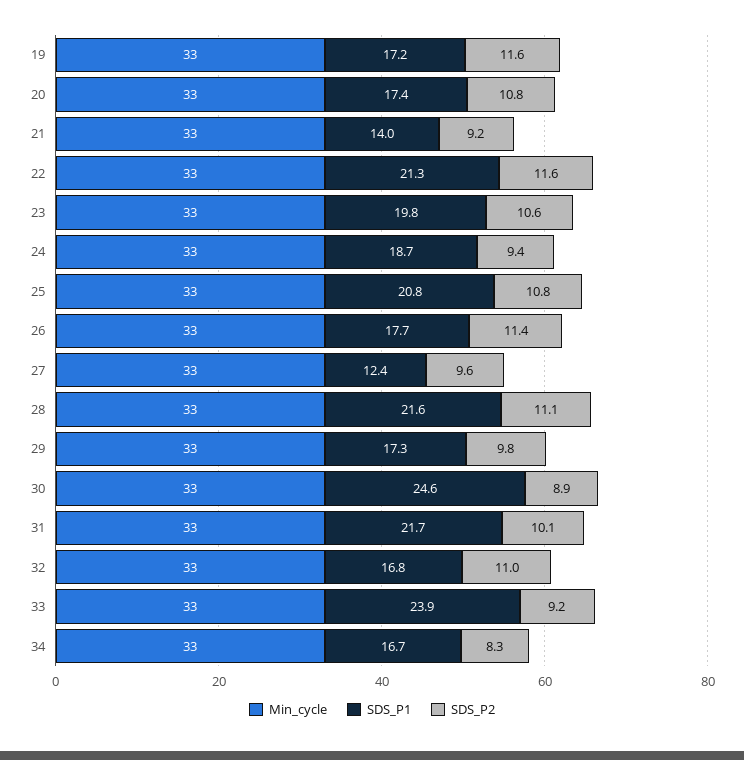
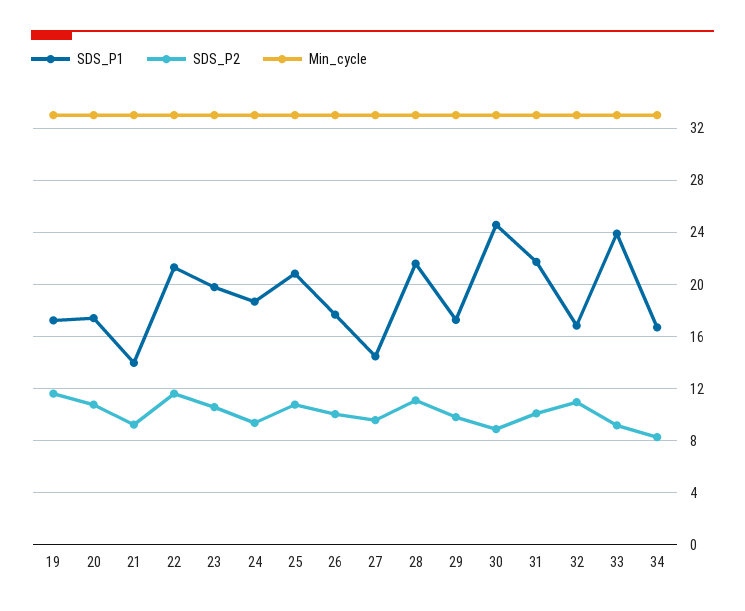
SDS_P2, 26: 11.4 -> 10
SDS_P1, 27: 12.4 -> 14.5

